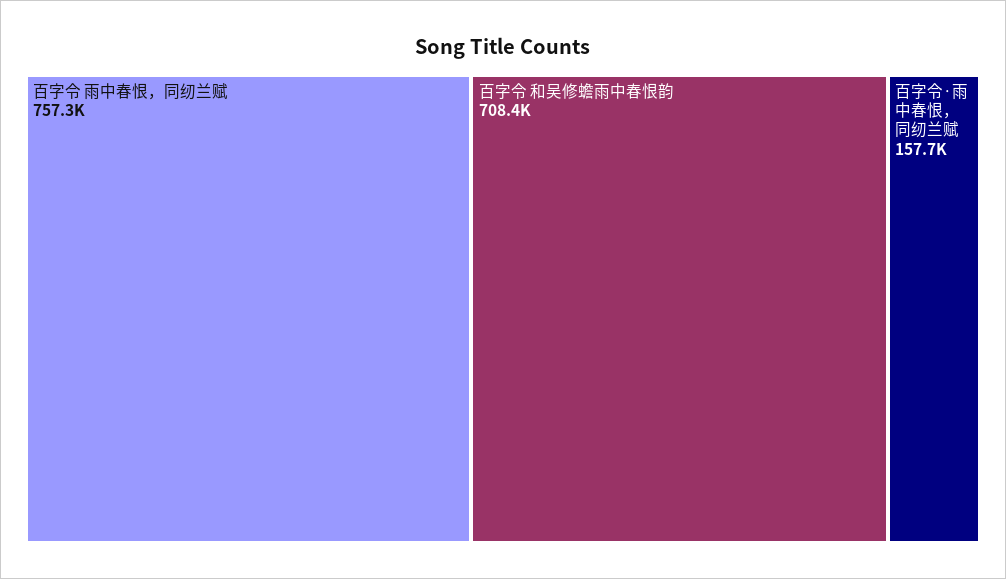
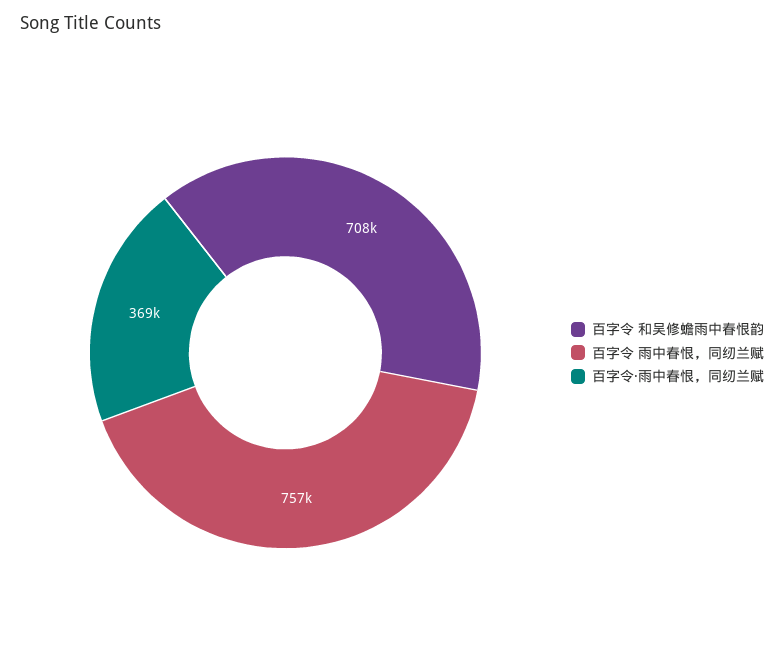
百字令·雨中春恨，同纫兰赋: 157700 -> 369000

